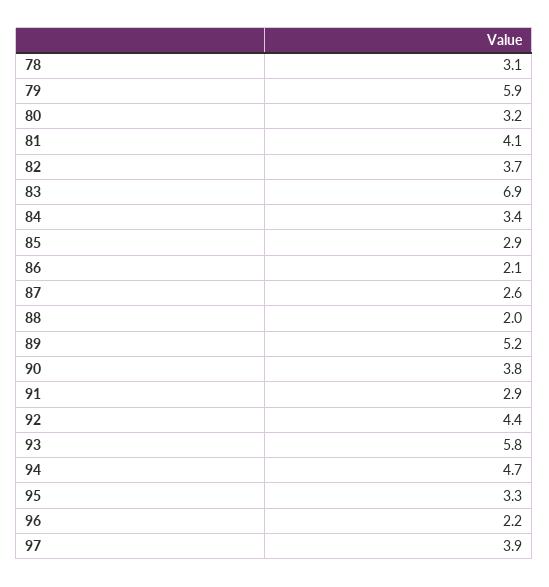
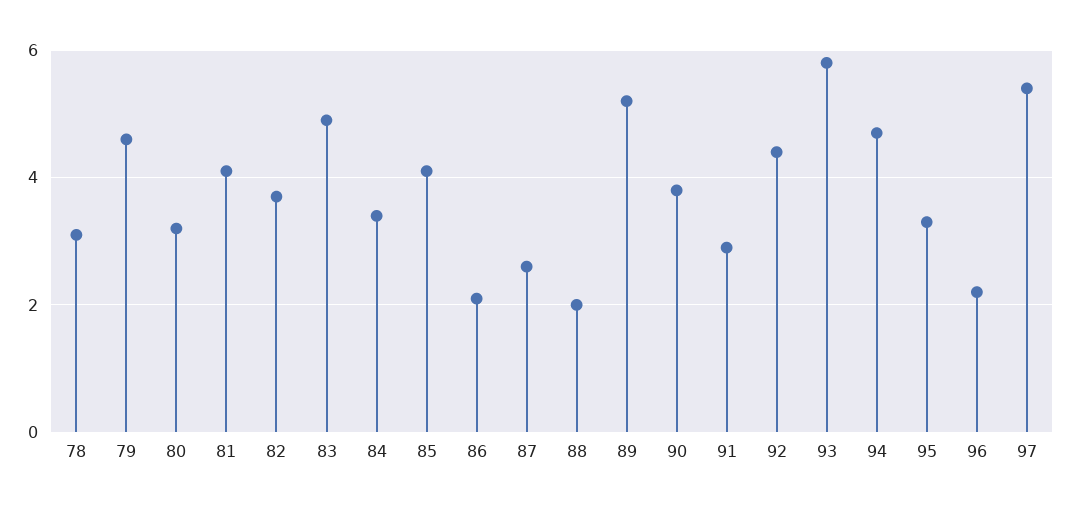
79: 5.9 -> 4.5
83: 6.9 -> 5
85: 2.9 -> 4
97: 3.9 -> 5.5

